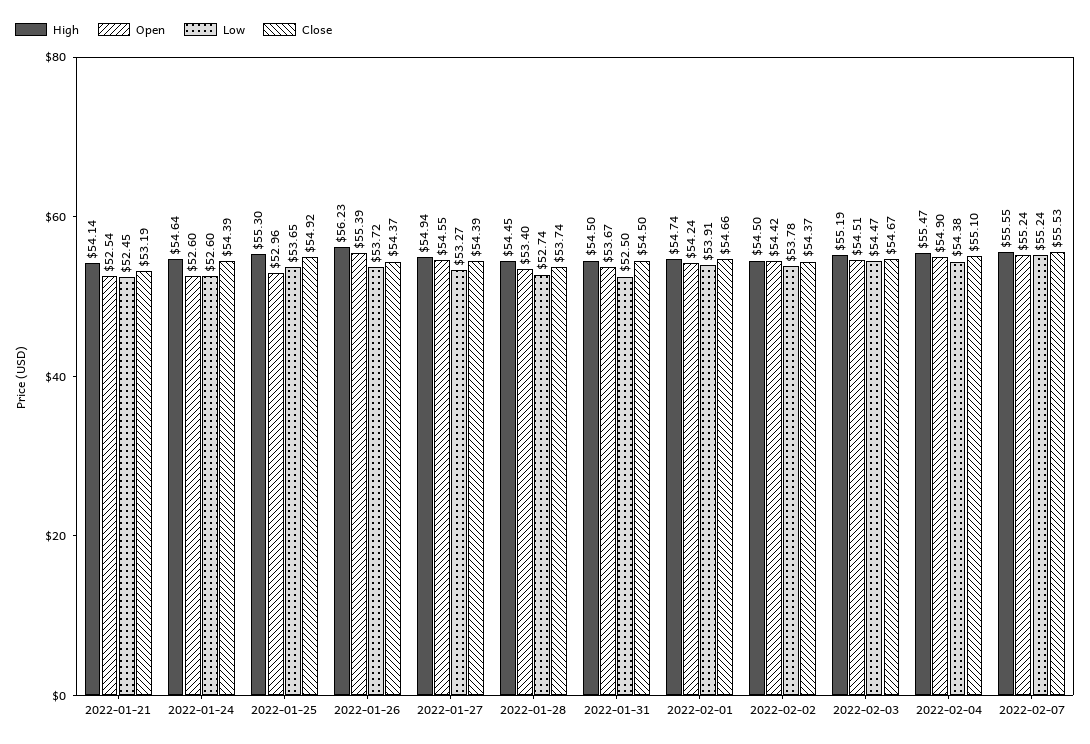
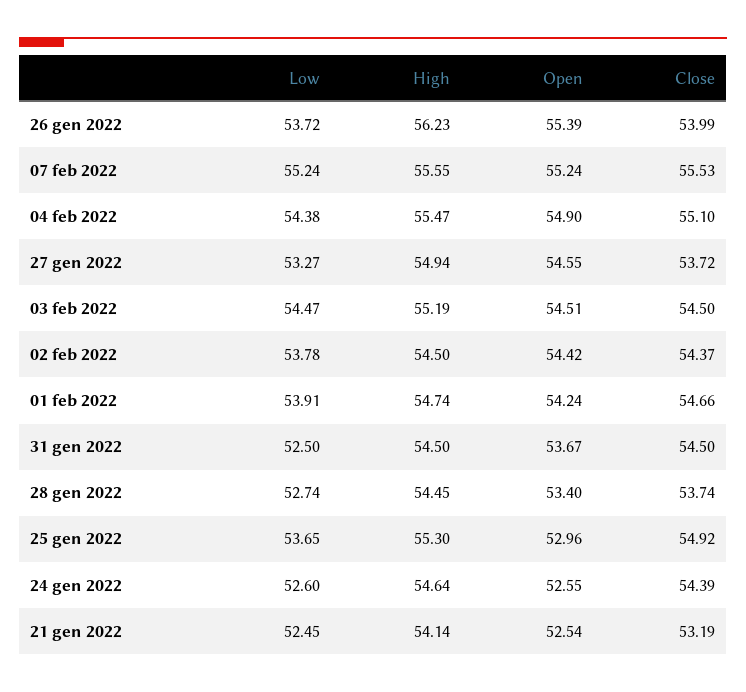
Open, 2022-01-24: 52.6 -> 52.55
Close, 2022-01-26: 54.37 -> 53.99
Close, 2022-01-27: 54.39 -> 53.72
Close, 2022-02-03: 54.67 -> 54.5

